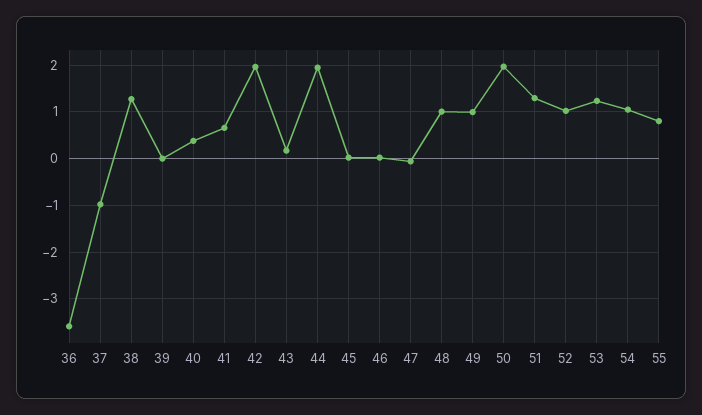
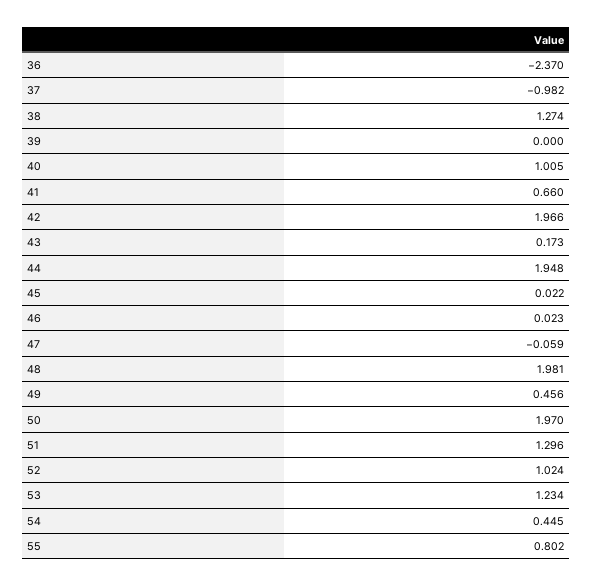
36: -3.6 -> -2.37
40: 0.4 -> 1.005
48: 1 -> 1.981
49: 1 -> 0.456
54: 1 -> 0.445

